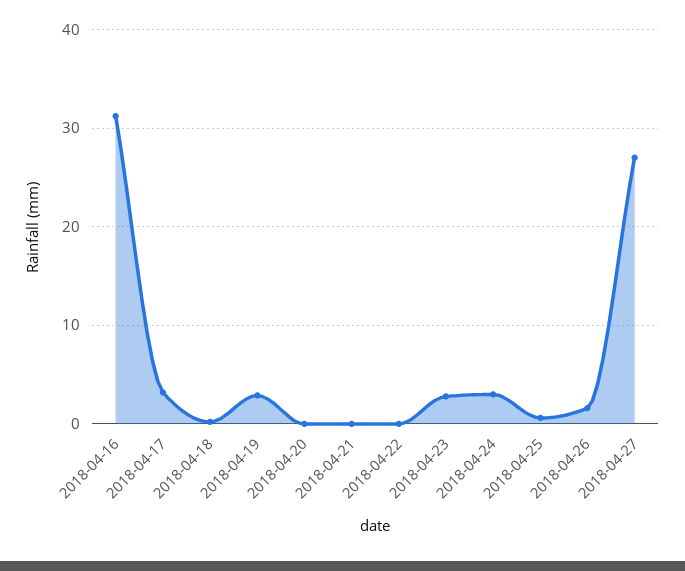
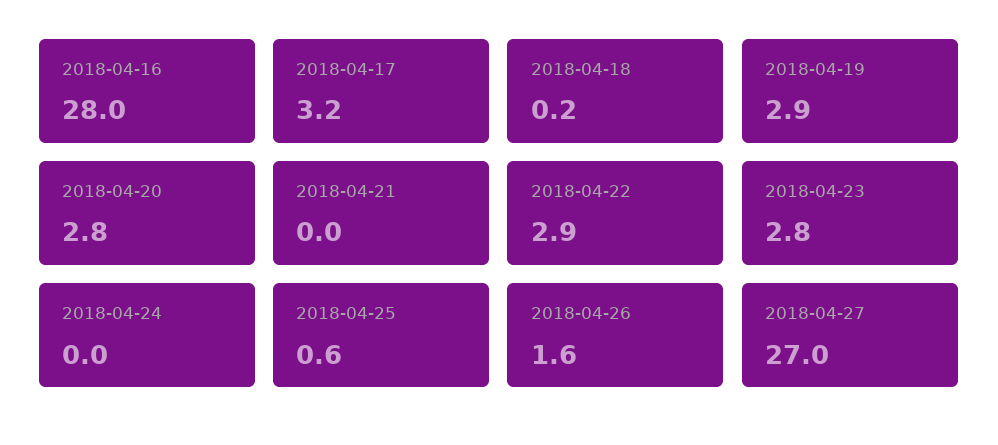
2018-04-16: 31 -> 28
2018-04-20: 0 -> 2.8
2018-04-22: 0 -> 2.9
2018-04-24: 3 -> 0

